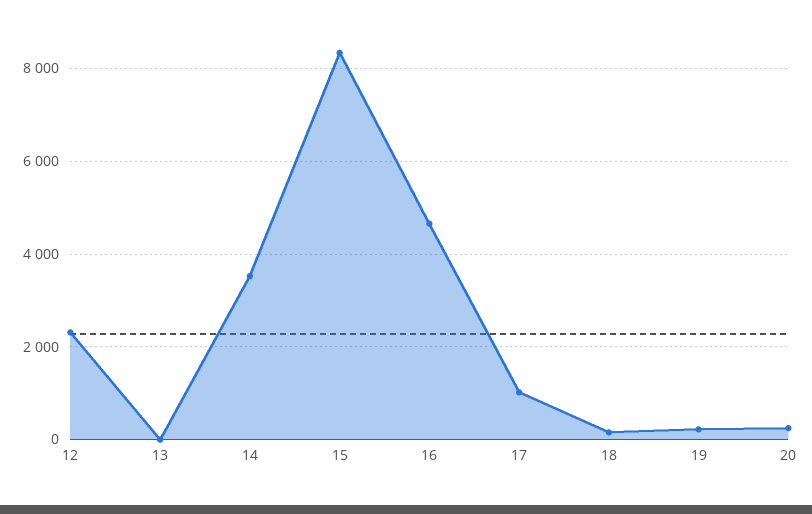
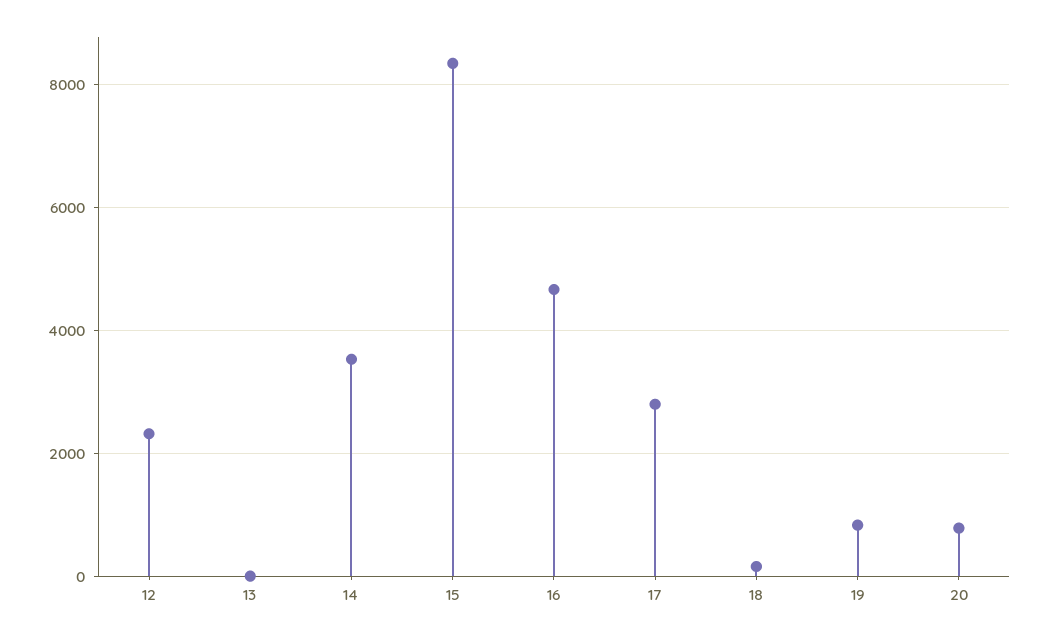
17: 1000 -> 2800
19: 200 -> 800
20: 200 -> 800

